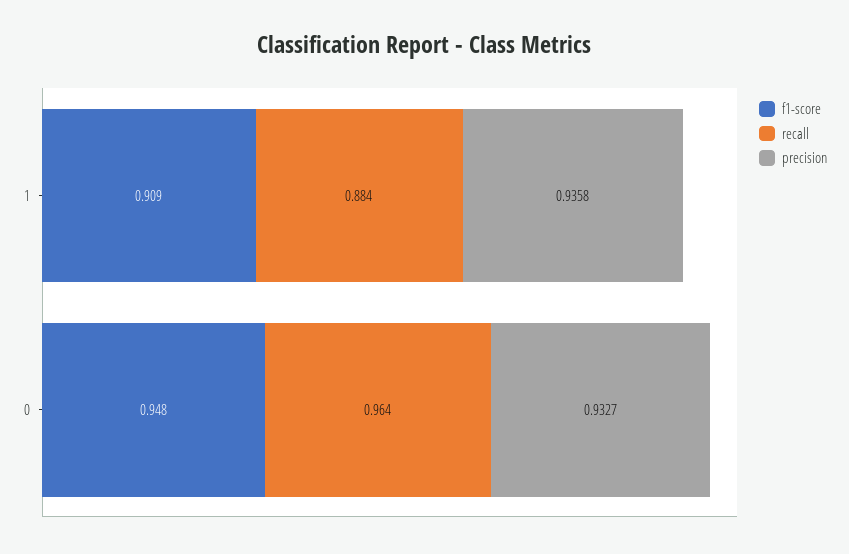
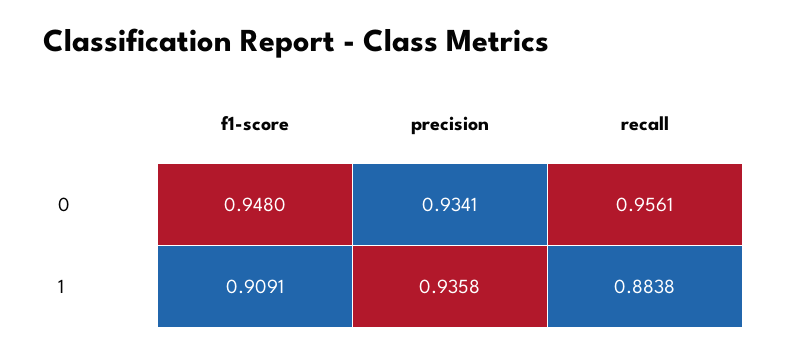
recall, 0: 0.964 -> 0.9561
precision, 0: 0.9327 -> 0.9341

